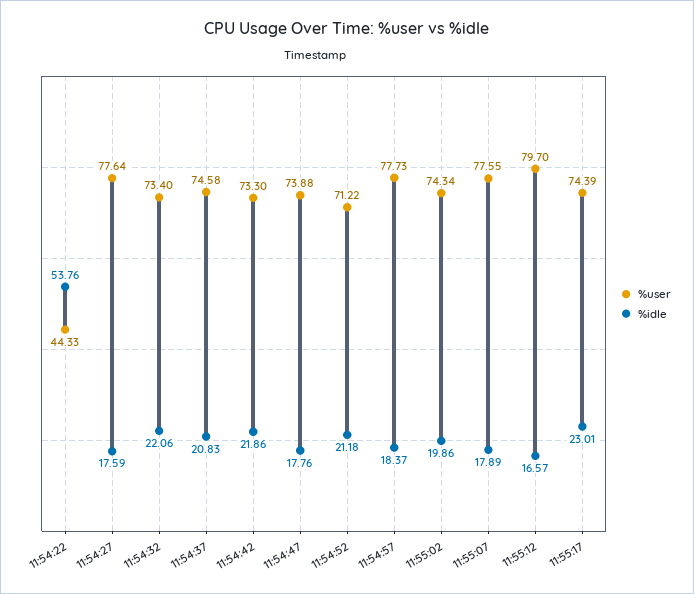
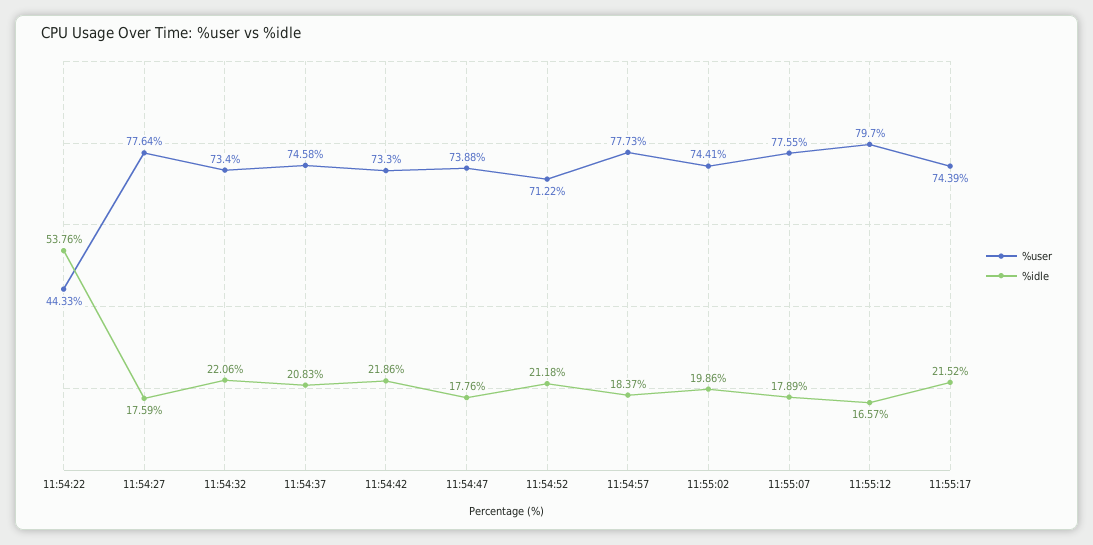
%user, 11:55:02: 74.34 -> 74.41
%idle, 11:55:17: 23.01 -> 21.52

